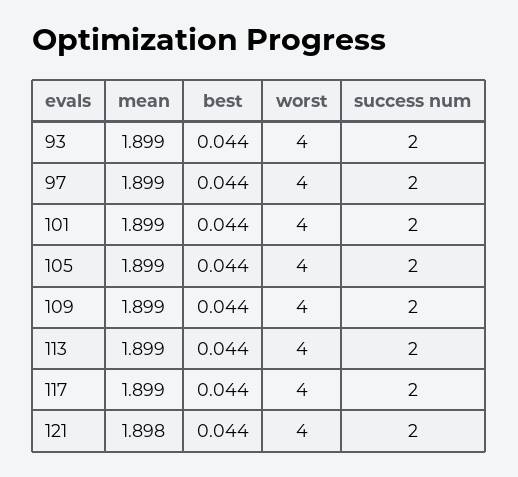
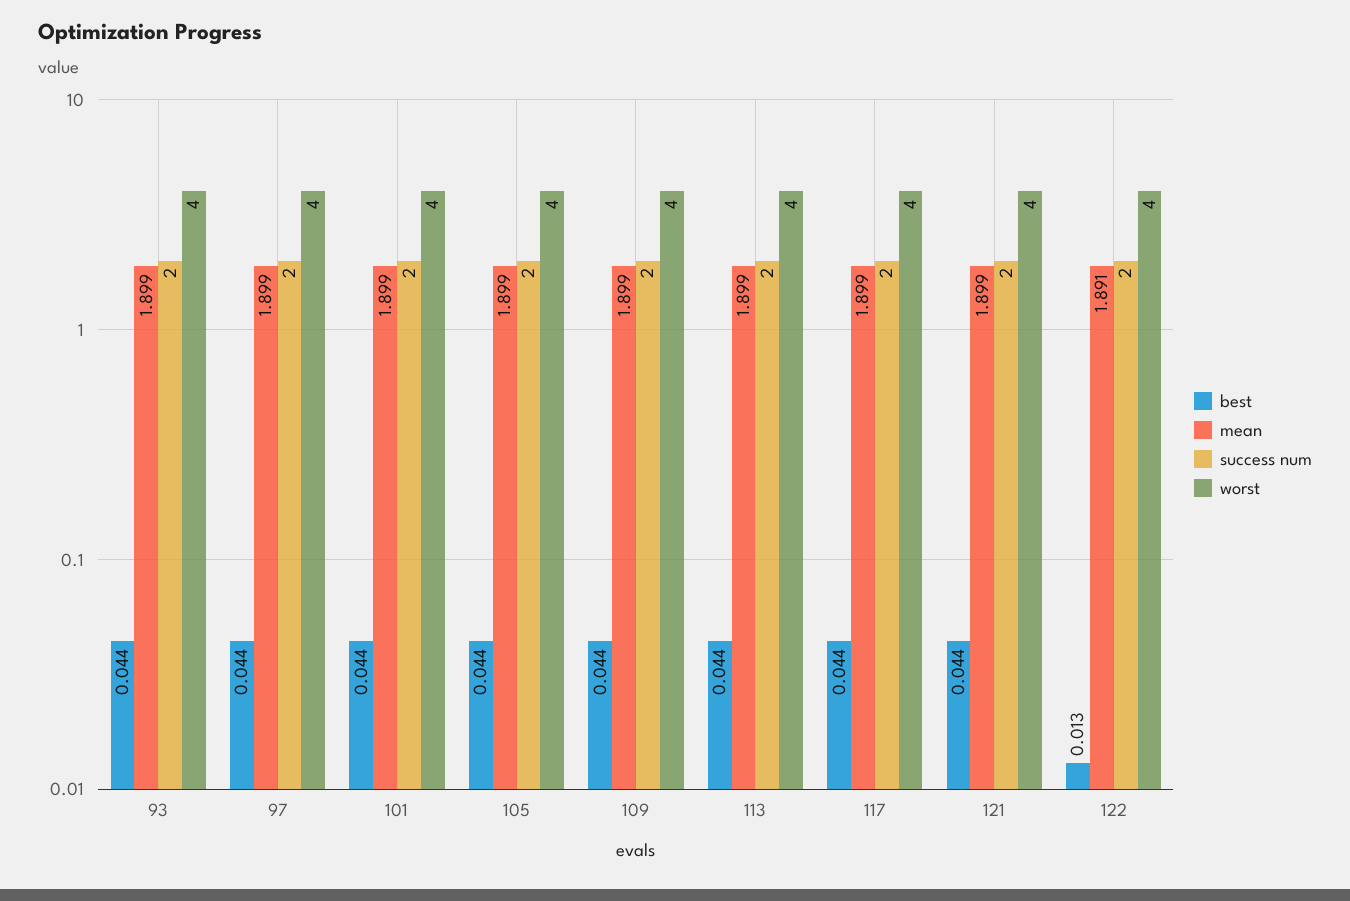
mean, 121: 1.898 -> 1.899
best, 122: none -> 0.013
mean, 122: none -> 1.891
success num, 122: none -> 2
worst, 122: none -> 4

